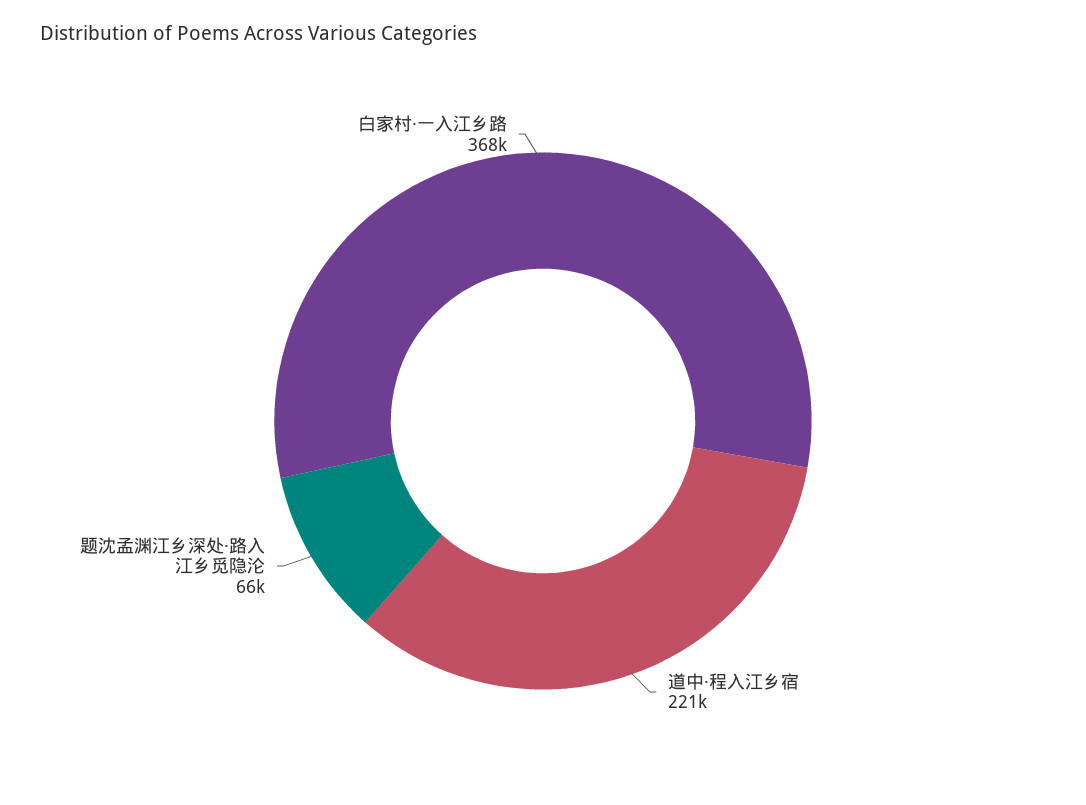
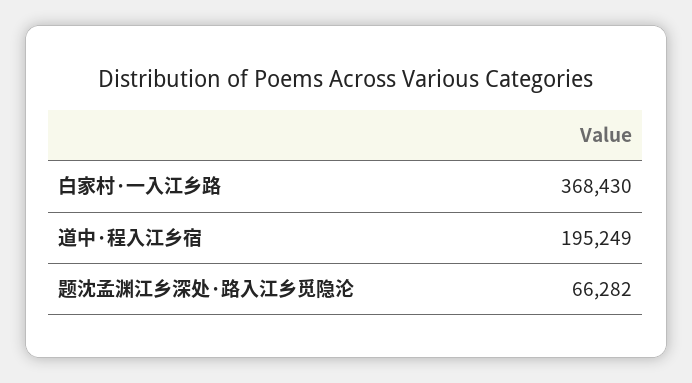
道中·程入江乡宿: 221000 -> 195249

